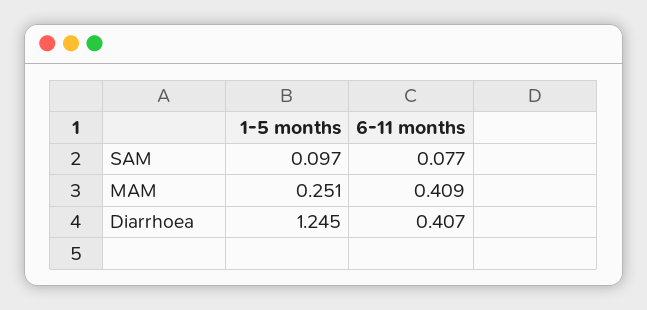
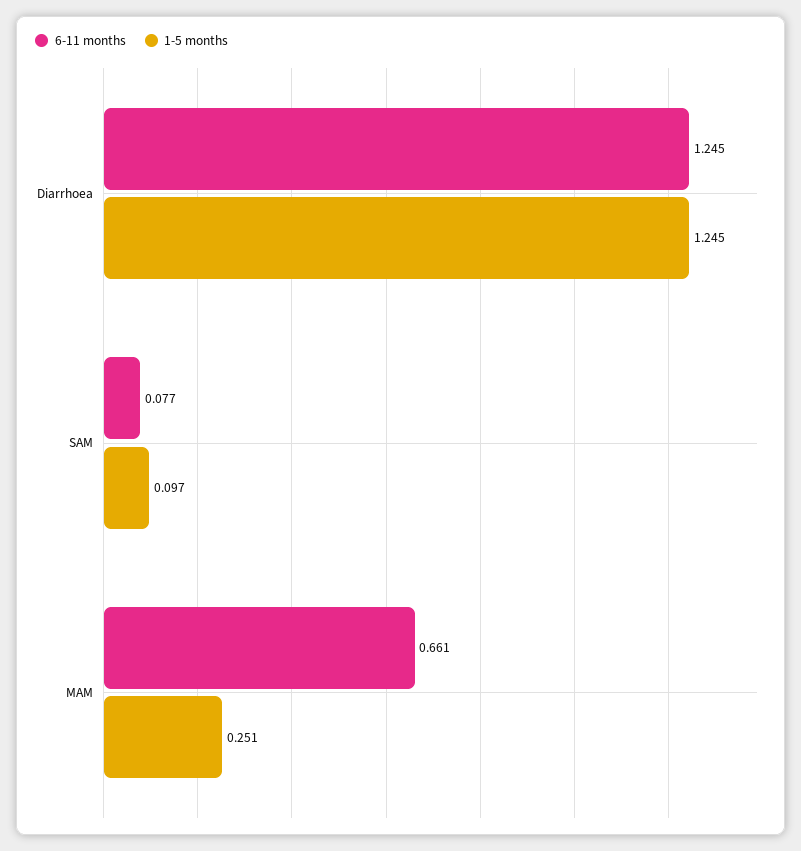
6-11 months, MAM: 0.409 -> 0.661
6-11 months, Diarrhoea: 0.407 -> 1.245

